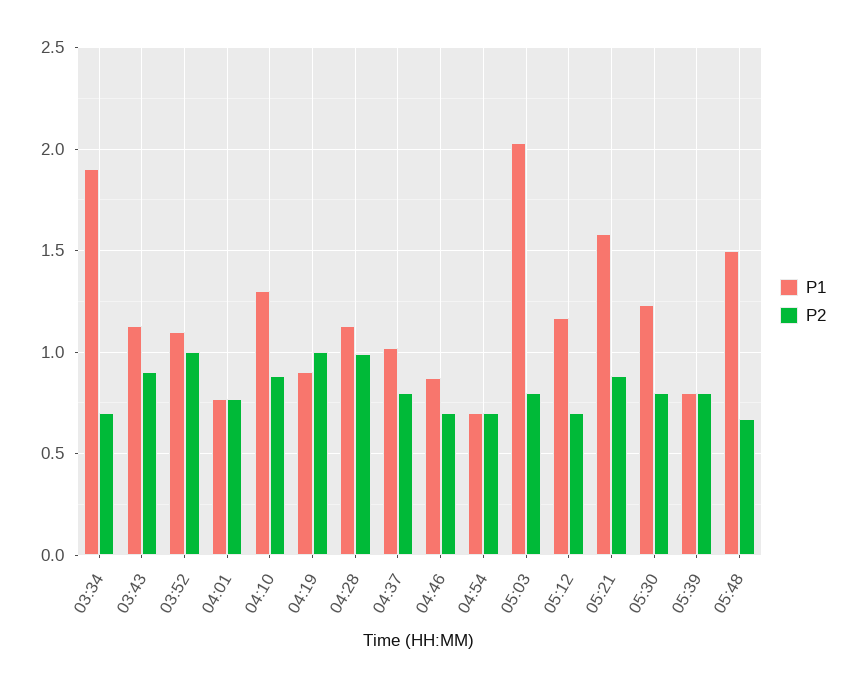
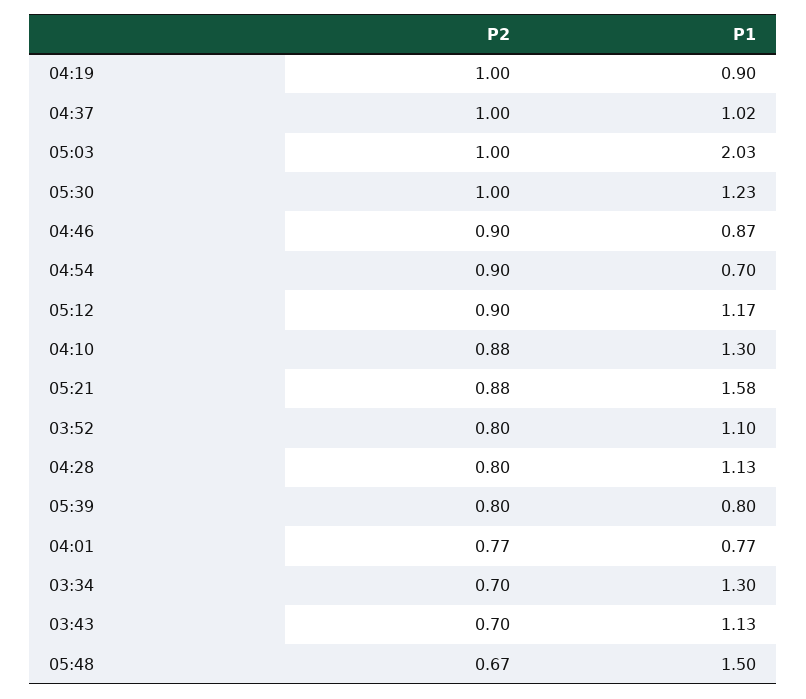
P1, 03:34: 1.9 -> 1.3
P2, 03:43: 0.9 -> 0.7
P2, 03:52: 1 -> 0.8
P2, 04:28: 1 -> 0.8
P2, 04:37: 0.8 -> 1
P2, 04:46: 0.7 -> 0.9
P2, 04:54: 0.7 -> 0.9
P2, 05:03: 0.8 -> 1
P2, 05:12: 0.7 -> 0.9
P2, 05:30: 0.8 -> 1

